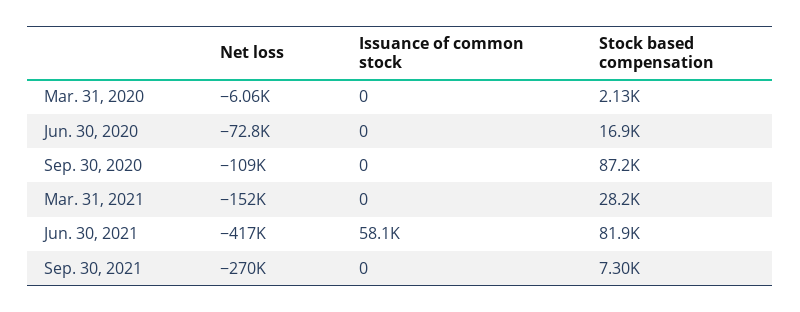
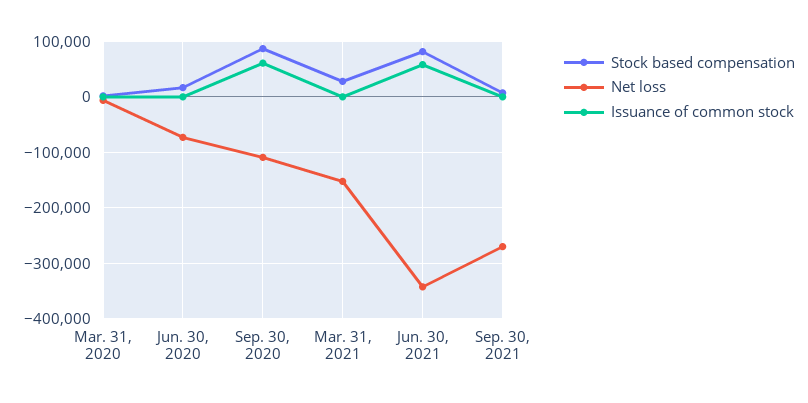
Issuance of common stock, Sep. 30, 2020: 0 -> 60000
Net loss, Jun. 30, 2021: -417000 -> -340000

